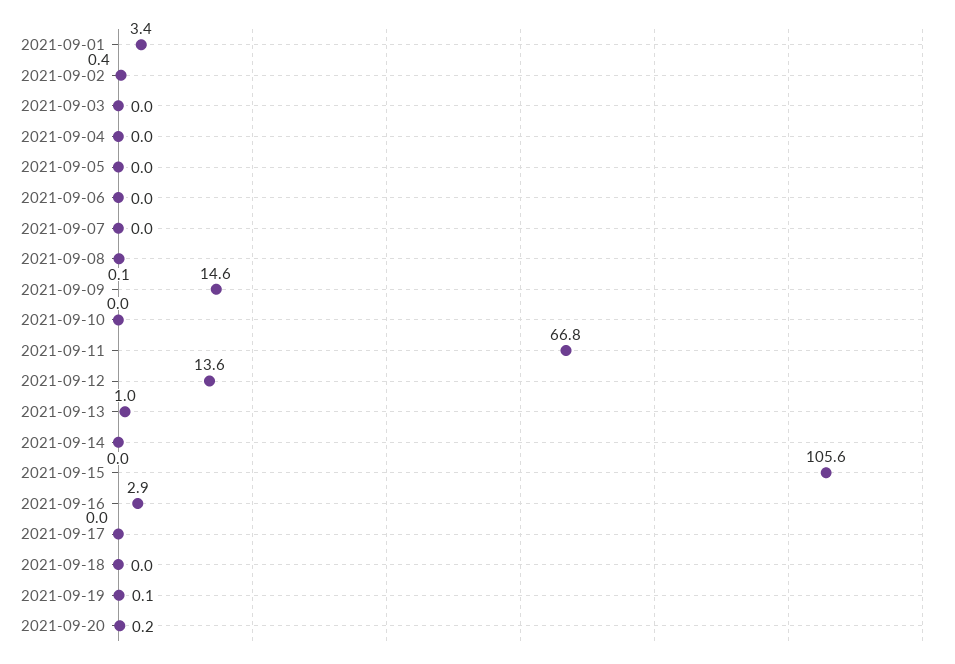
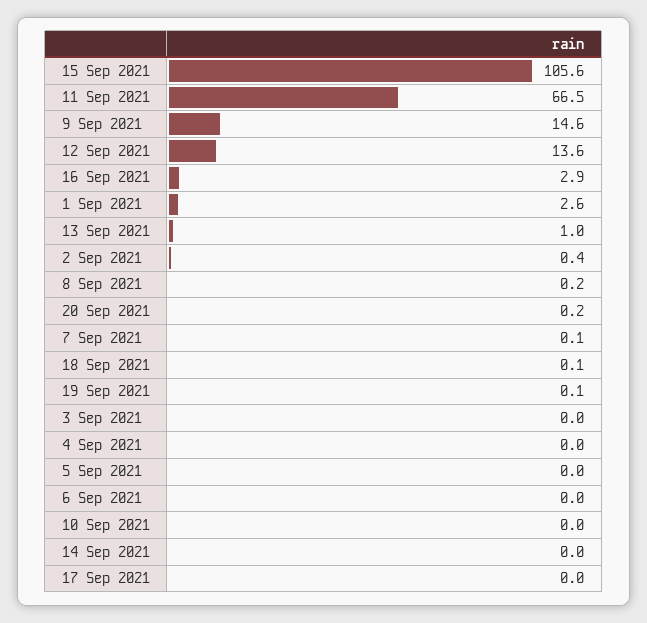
2021-09-01: 3.4 -> 2.6
2021-09-07: 0 -> 0.1
2021-09-08: 0.1 -> 0.2
2021-09-11: 66.8 -> 66.5
2021-09-18: 0 -> 0.1

